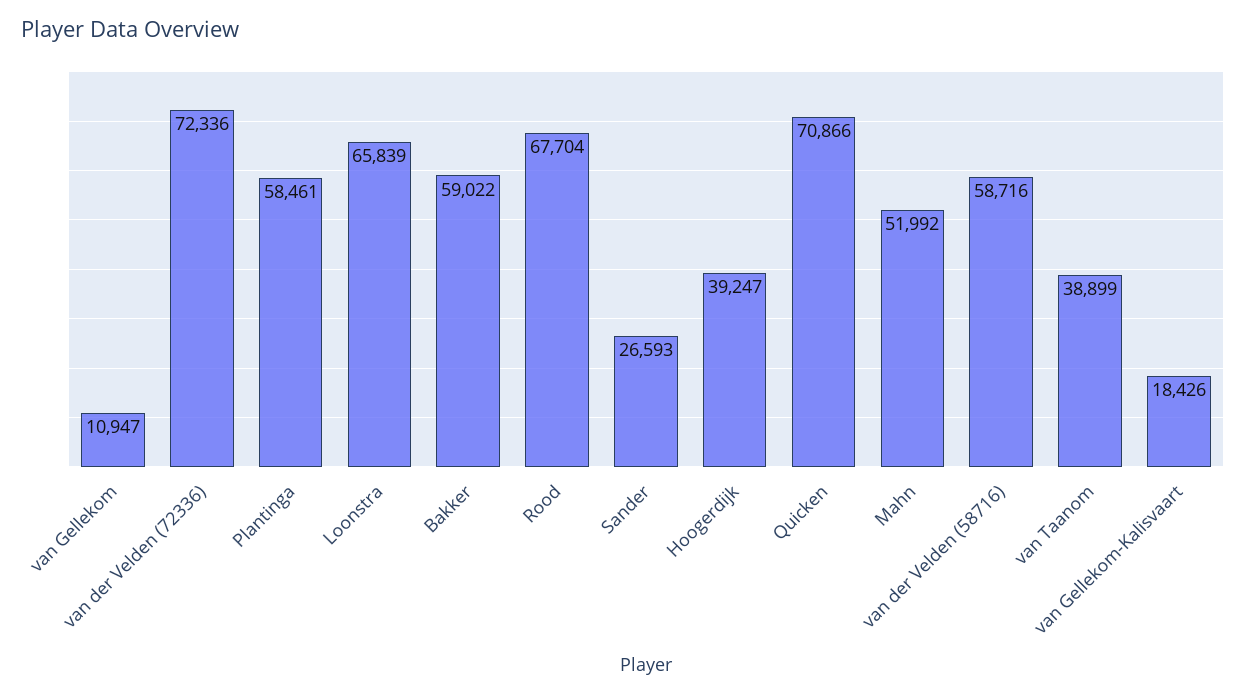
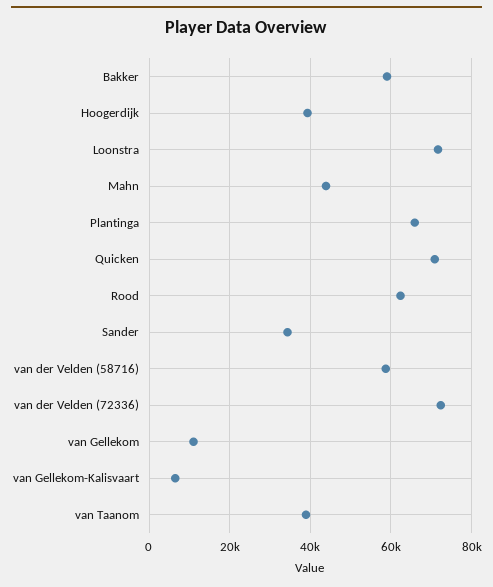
Plantinga: 58461 -> 66000
Loonstra: 65839 -> 72000
Rood: 67704 -> 62000
Sander: 26593 -> 34000
Mahn: 51992 -> 44000
van Gellekom-Kalisvaart: 18426 -> 6000

